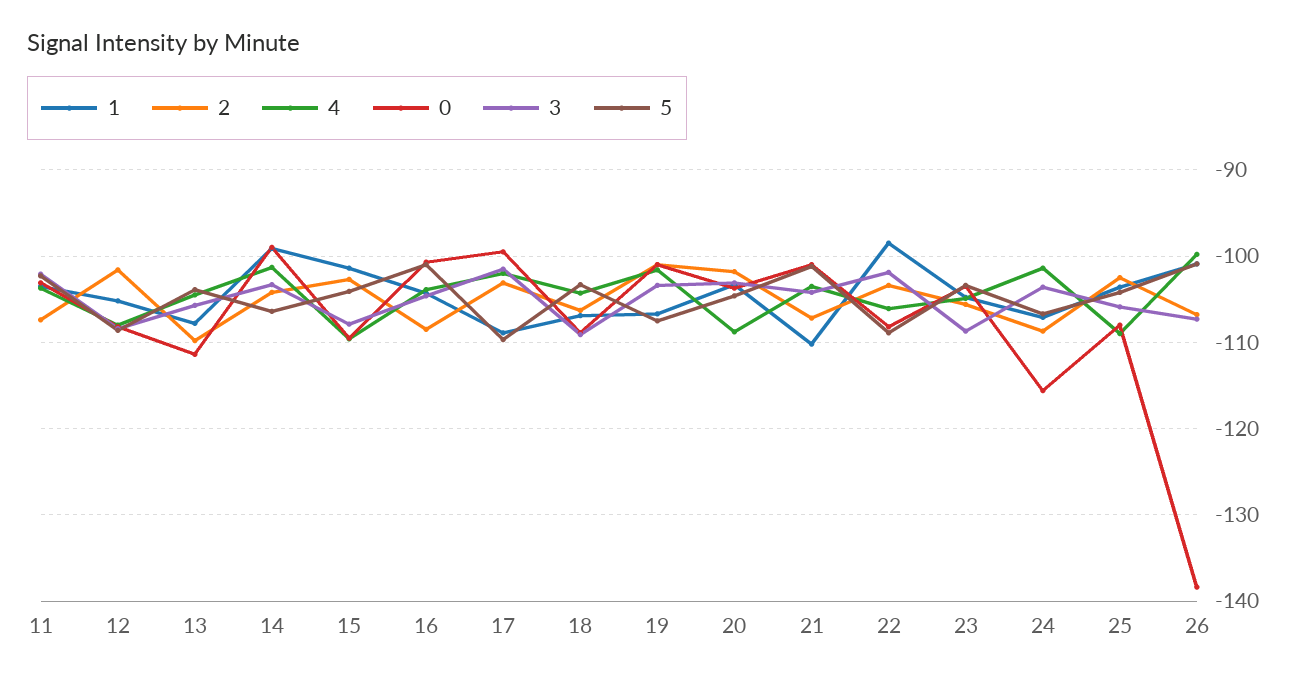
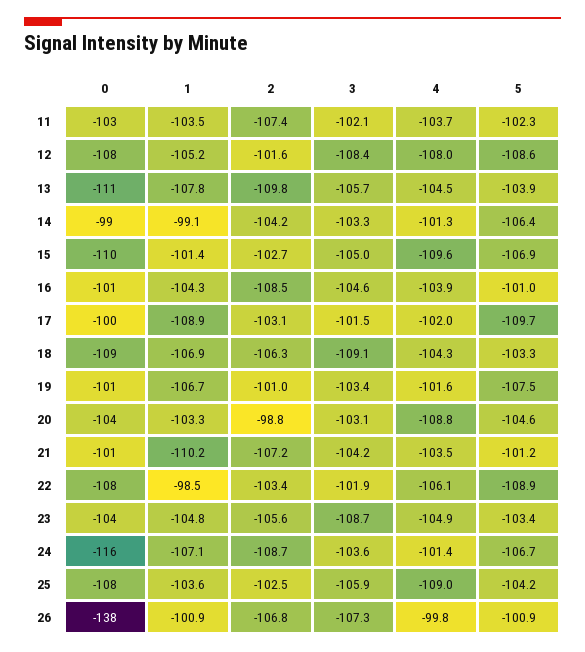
3, 15: -108 -> -105
5, 15: -104 -> -106.9
2, 20: -102 -> -98.8

